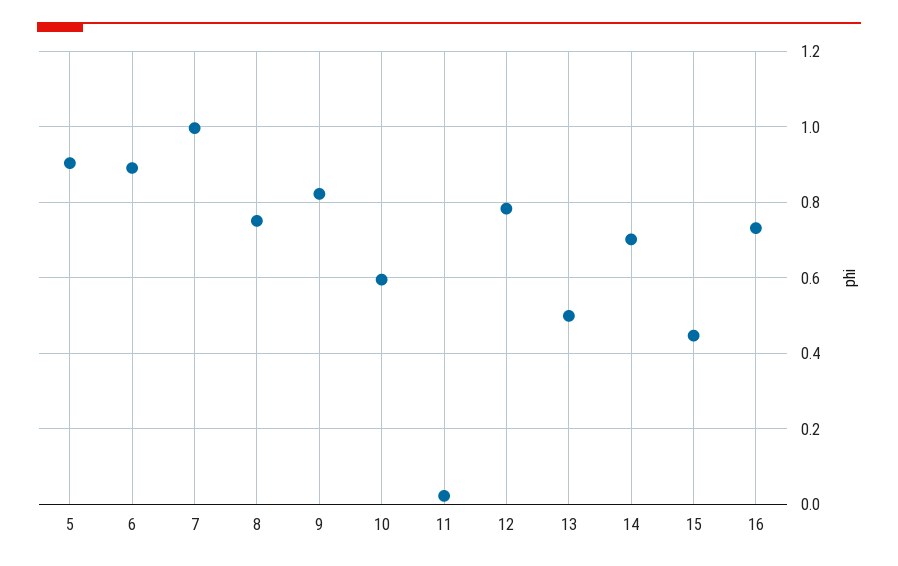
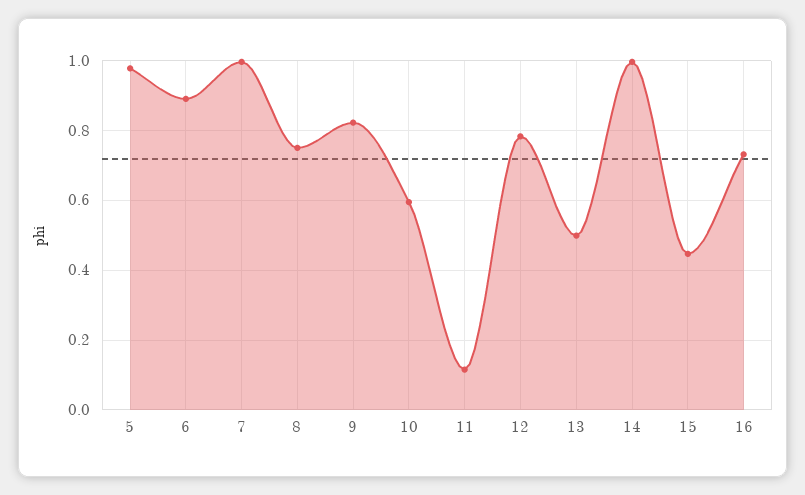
5: 0.9 -> 0.98
11: 0.02 -> 0.12
14: 0.7 -> 1

